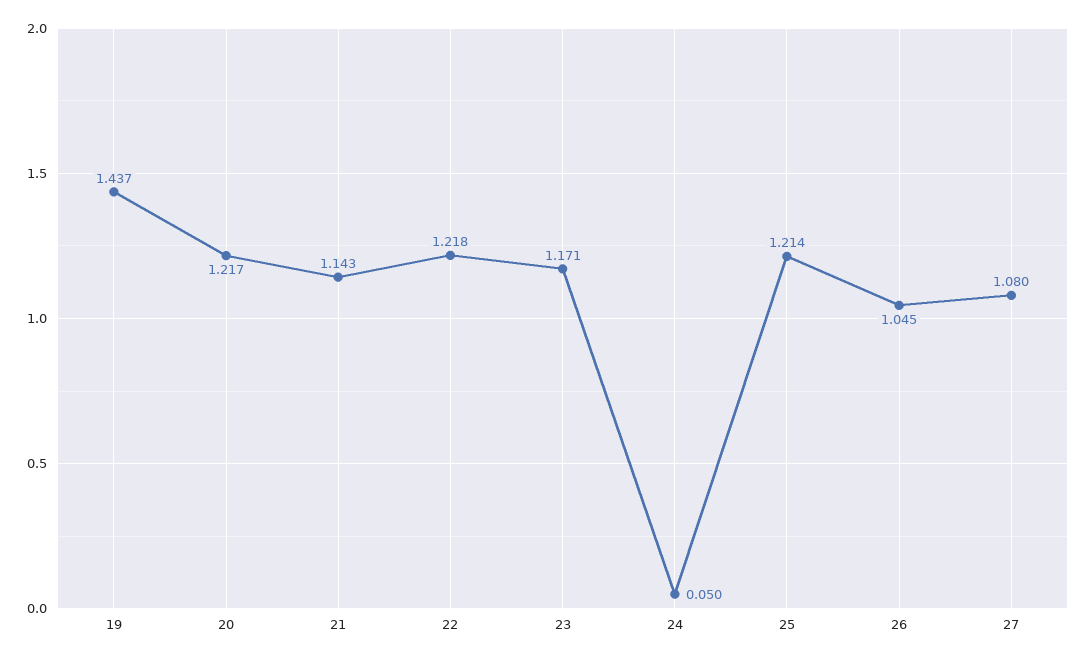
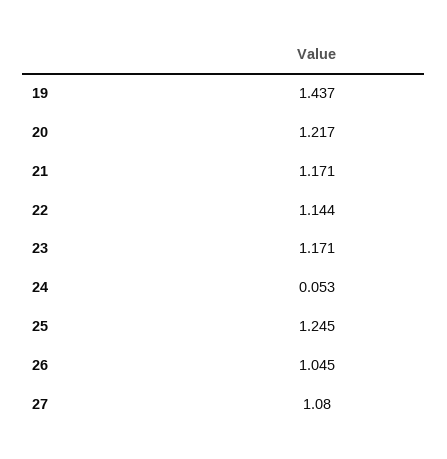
21: 1.143 -> 1.171
22: 1.218 -> 1.144
24: 0.05 -> 0.053
25: 1.214 -> 1.245

